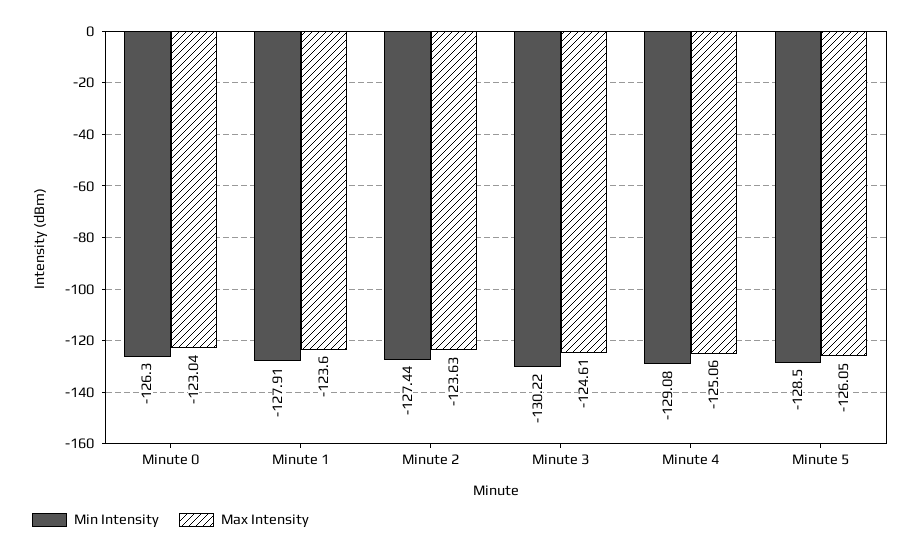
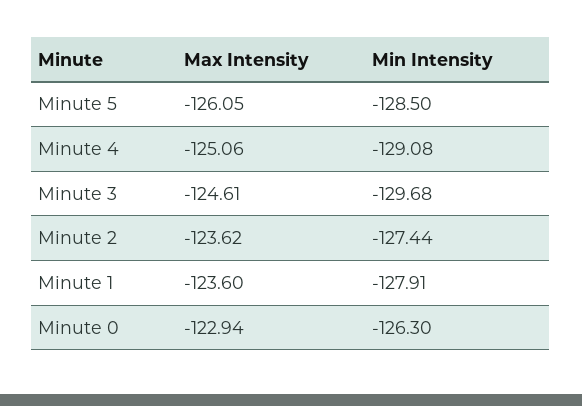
Max Intensity, Minute 0: -123.04 -> -122.94
Max Intensity, Minute 2: -123.63 -> -123.62
Min Intensity, Minute 3: -130.22 -> -129.68

